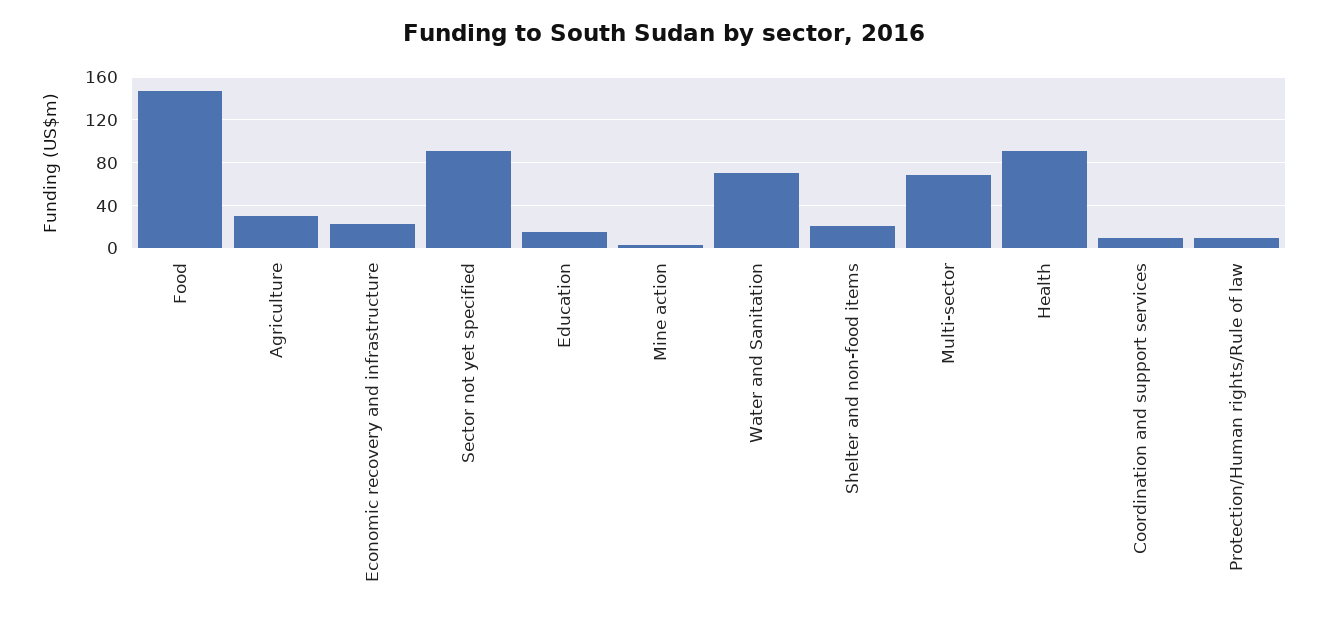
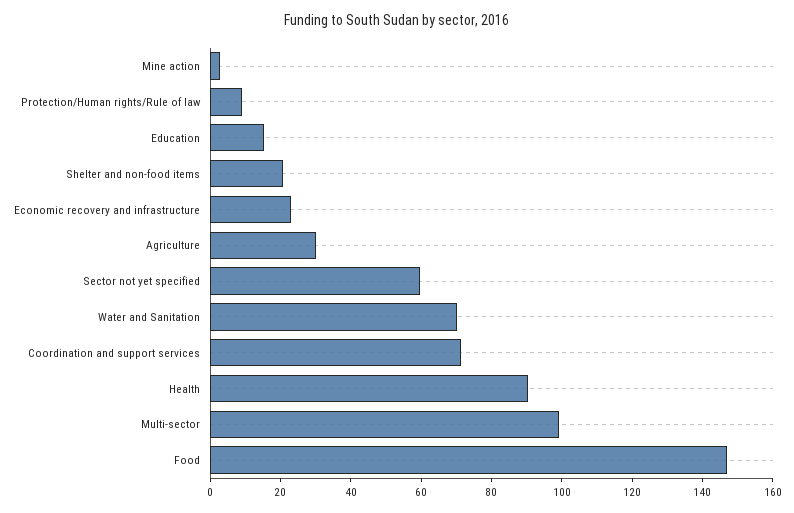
Sector not yet specified: 90 -> 60
Multi-sector: 70 -> 100
Coordination and support services: 10 -> 70

